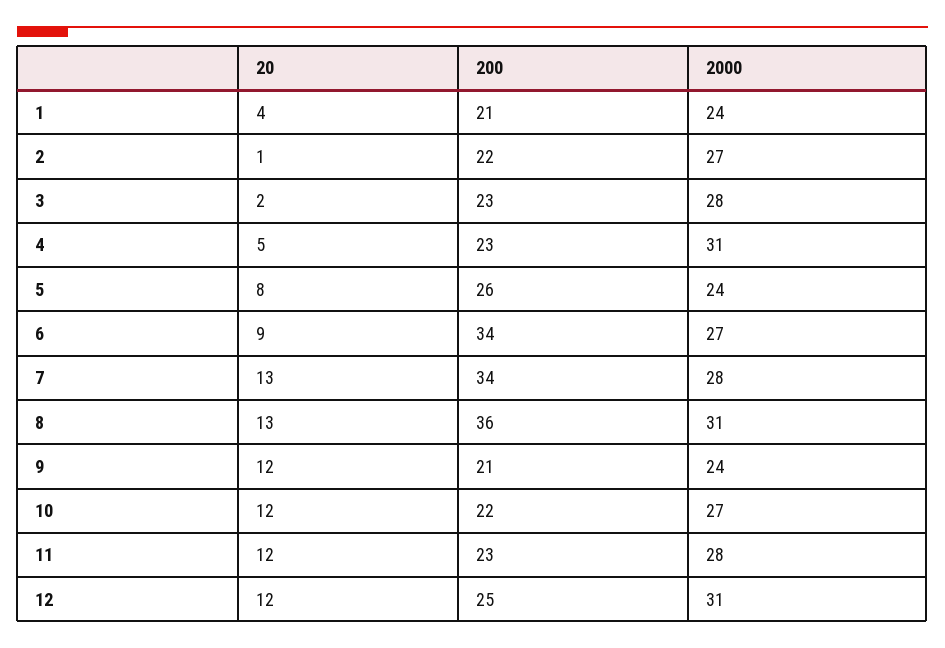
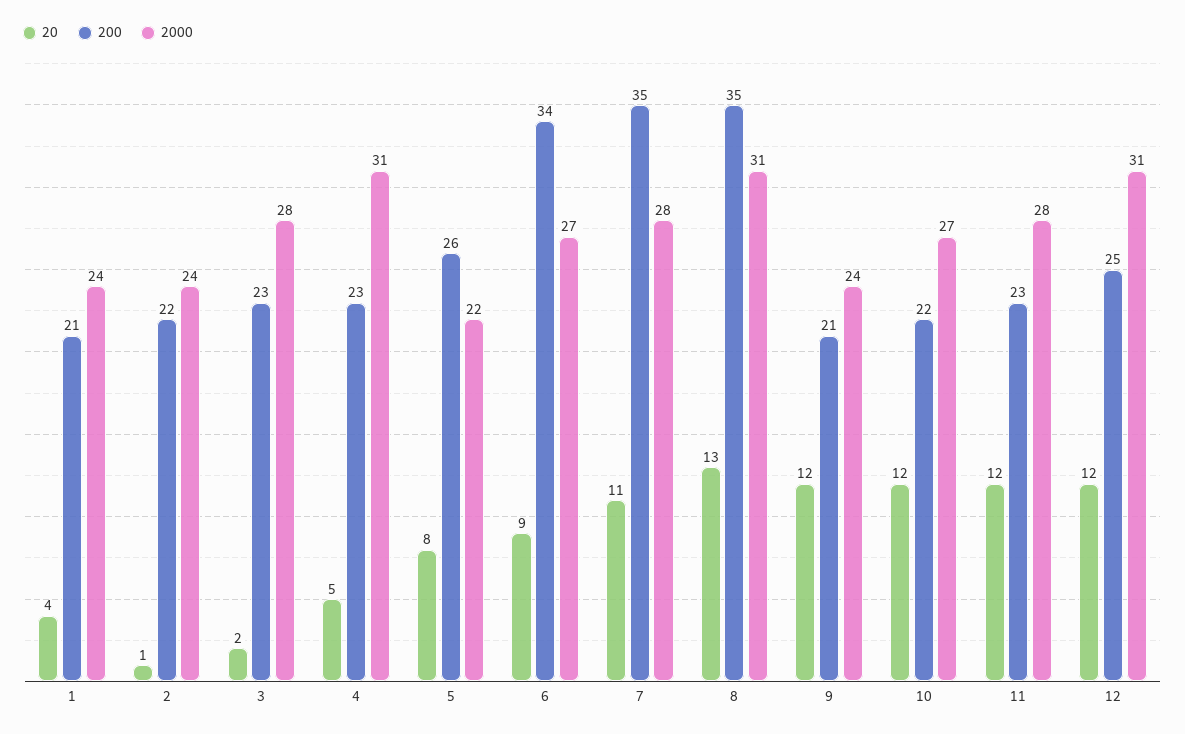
2000, 2: 27 -> 24
2000, 5: 24 -> 22
20, 7: 13 -> 11
200, 7: 34 -> 35
200, 8: 36 -> 35

